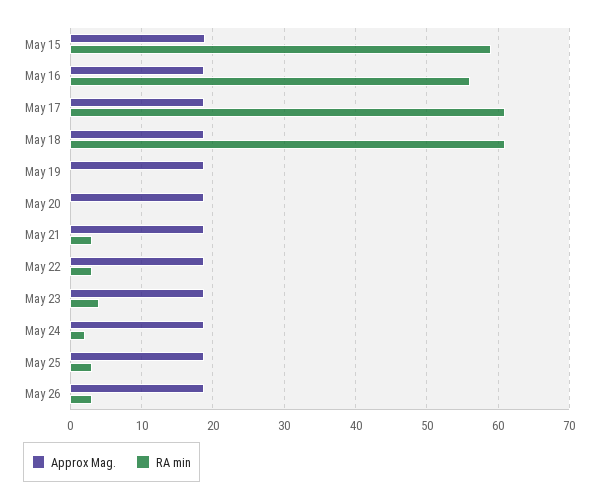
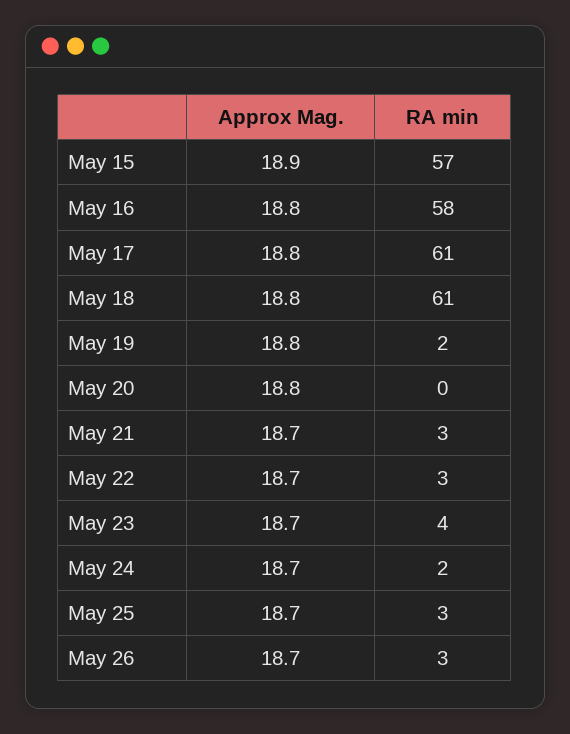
RA min, May 15: 59 -> 57
RA min, May 16: 56 -> 58
RA min, May 19: 0 -> 2

